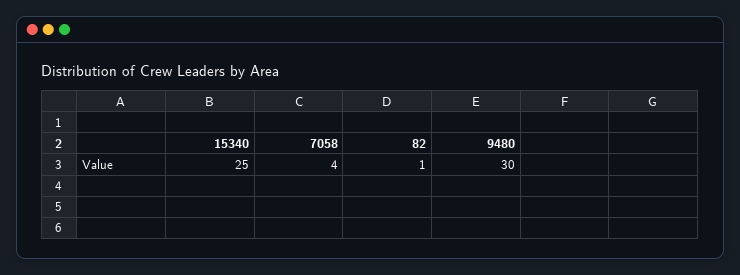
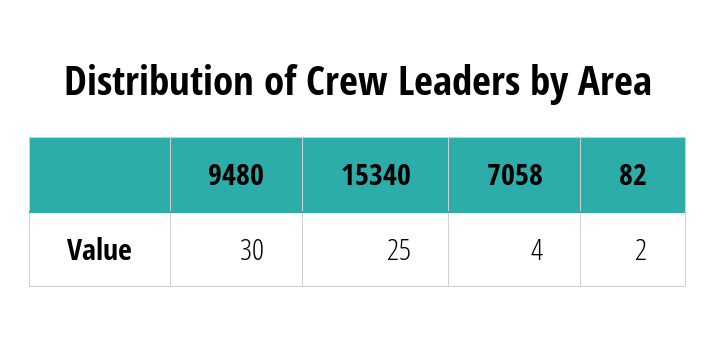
82: 1 -> 2

